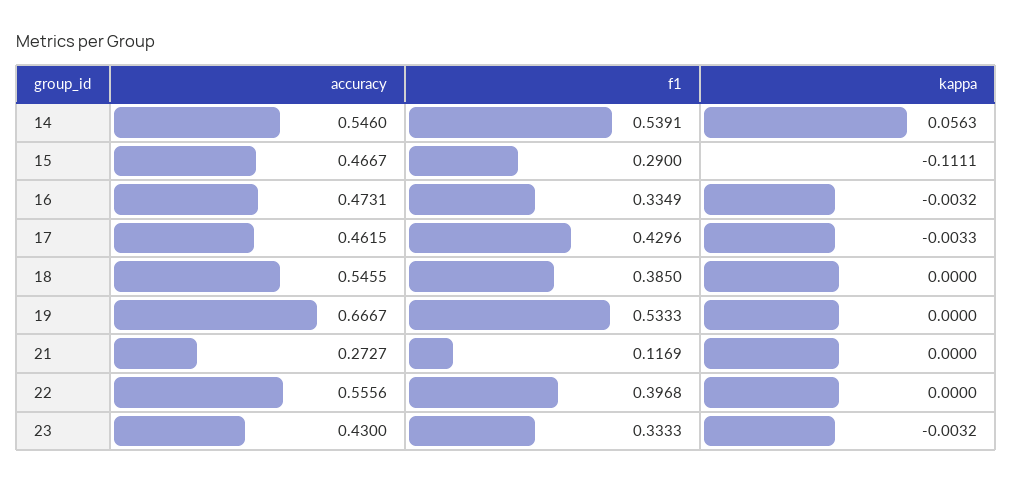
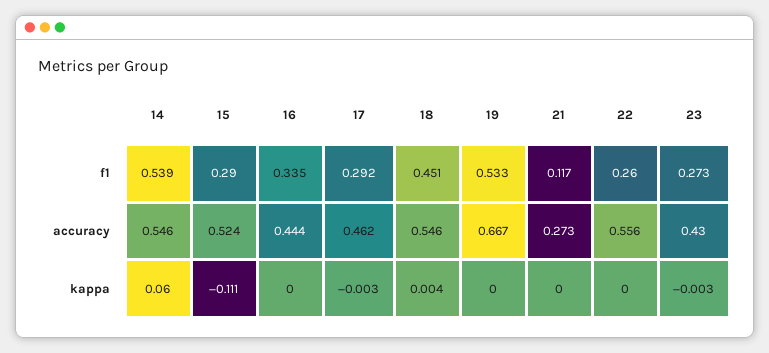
kappa, 14: 0.0563 -> 0.06
accuracy, 15: 0.4667 -> 0.524
accuracy, 16: 0.4731 -> 0.444
kappa, 16: -0.0032 -> 0
f1, 17: 0.4296 -> 0.292
f1, 18: 0.385 -> 0.451
kappa, 18: 0 -> 0.004
f1, 22: 0.3968 -> 0.26
f1, 23: 0.3333 -> 0.273

